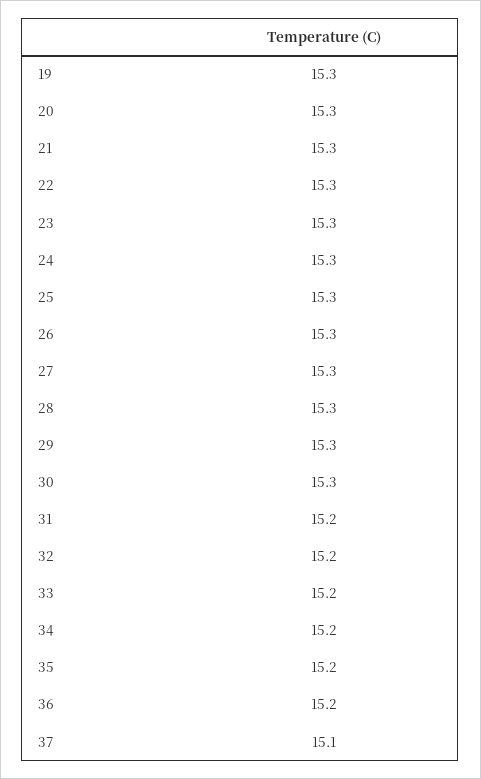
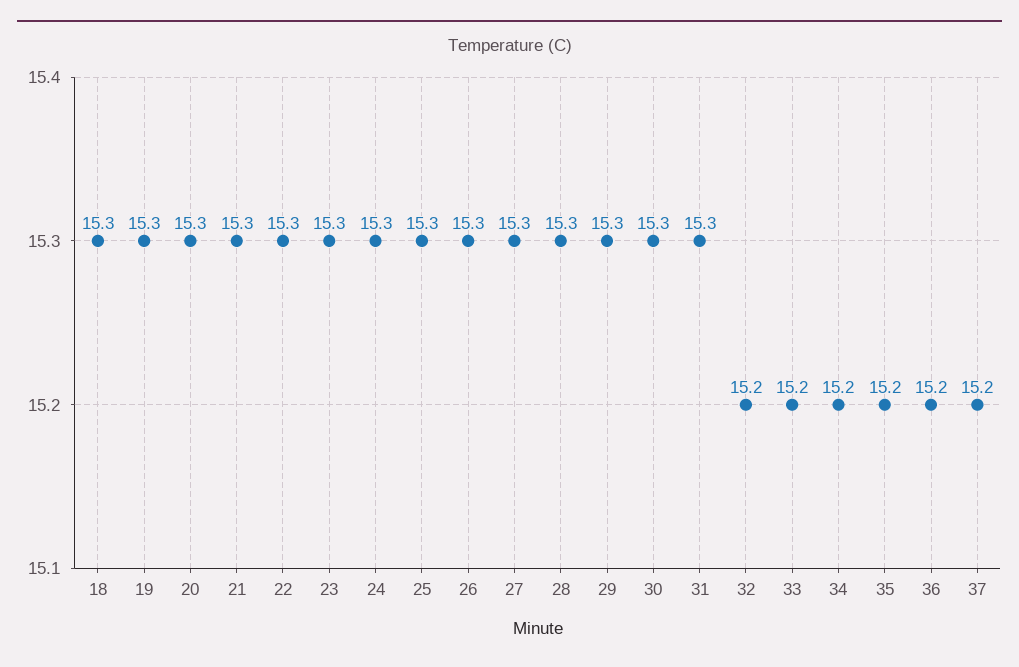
31: 15.2 -> 15.3
37: 15.1 -> 15.2
18: none -> 15.3

